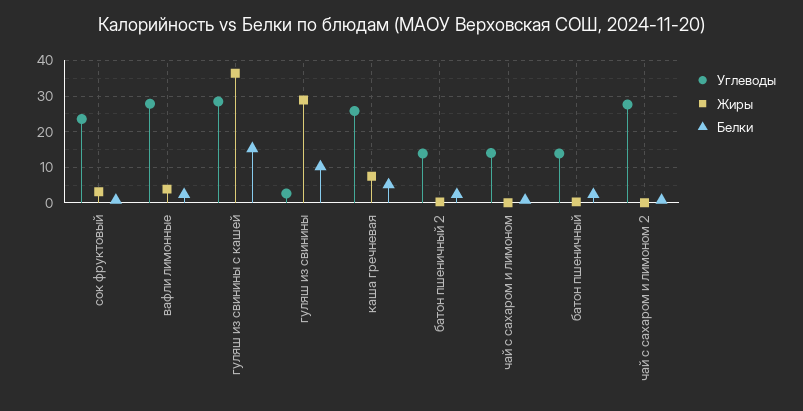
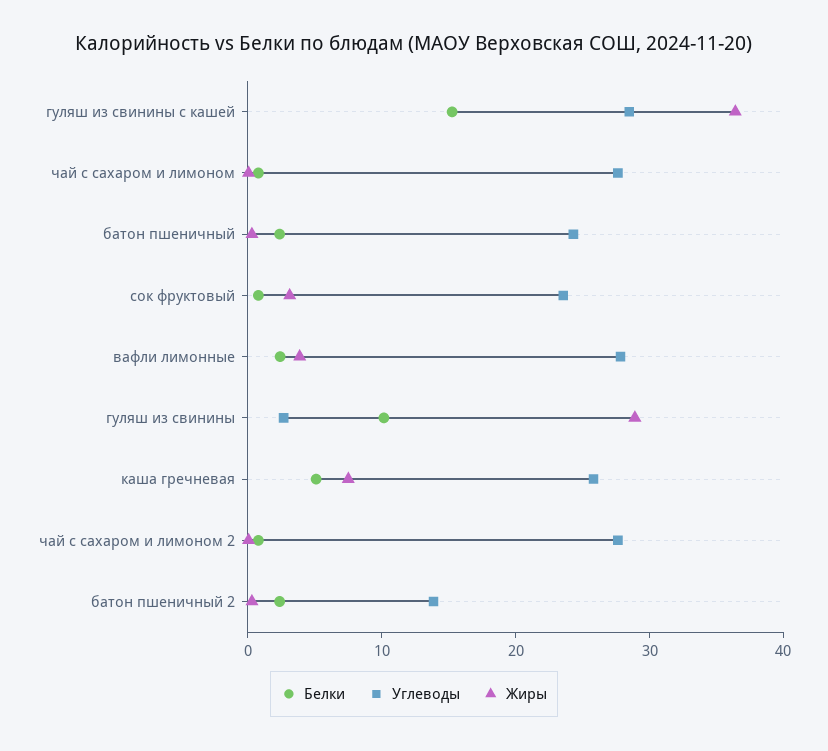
Углеводы, чай с сахаром и лимоном: 14 -> 28
Углеводы, батон пшеничный: 14 -> 24

